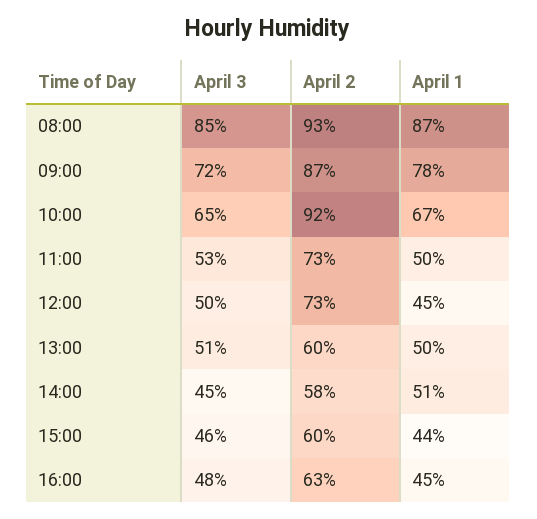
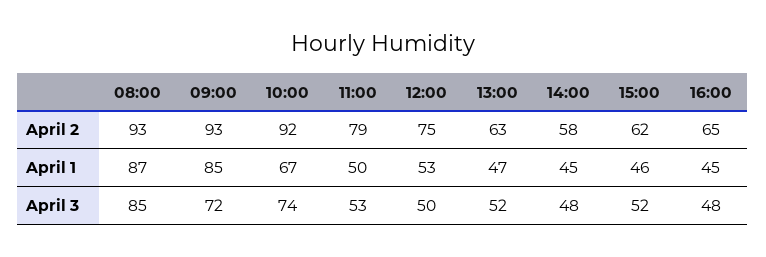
April 2, 09:00: 87 -> 93
April 1, 09:00: 78 -> 85
April 3, 10:00: 65 -> 74
April 2, 11:00: 73 -> 79
April 2, 12:00: 73 -> 75
April 1, 12:00: 45 -> 53
April 3, 13:00: 51 -> 52
April 2, 13:00: 60 -> 63
April 1, 13:00: 50 -> 47
April 3, 14:00: 45 -> 48
April 1, 14:00: 51 -> 45
April 3, 15:00: 46 -> 52
April 2, 15:00: 60 -> 62
April 1, 15:00: 44 -> 46
April 2, 16:00: 63 -> 65

